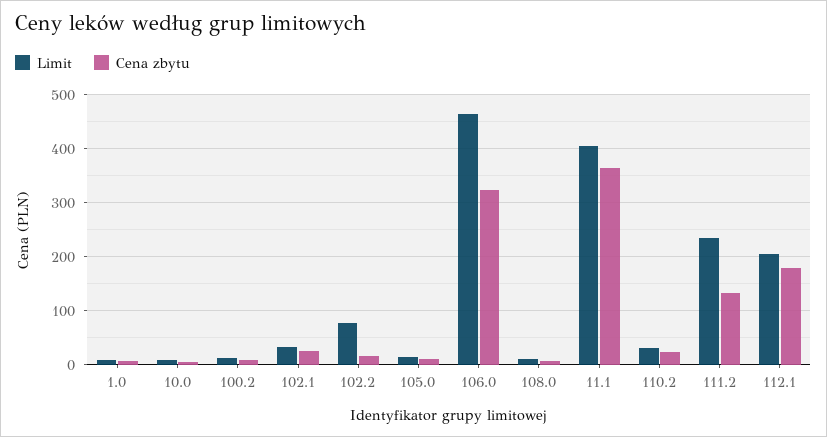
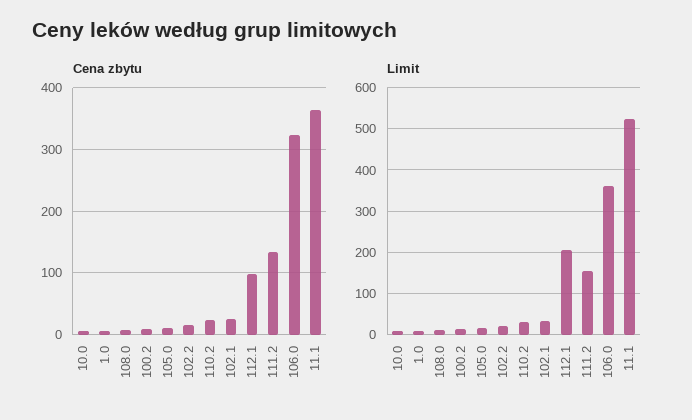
Limit, 102.2: 80 -> 20
Limit, 106.0: 460 -> 360
Limit, 11.1: 400 -> 520
Limit, 111.2: 240 -> 160
Cena zbytu, 112.1: 180 -> 100

